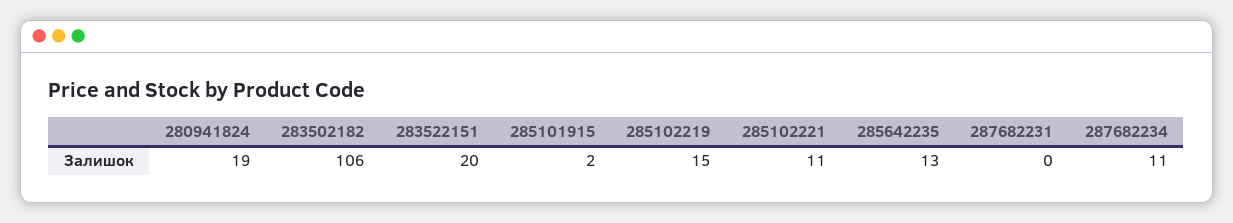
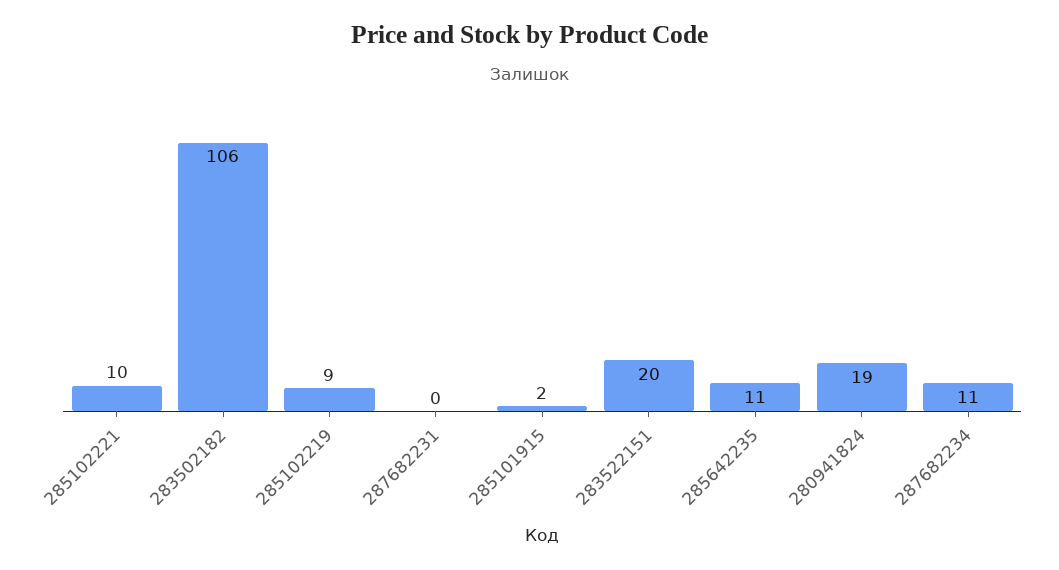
285102219: 15 -> 9
285102221: 11 -> 10
285642235: 13 -> 11

